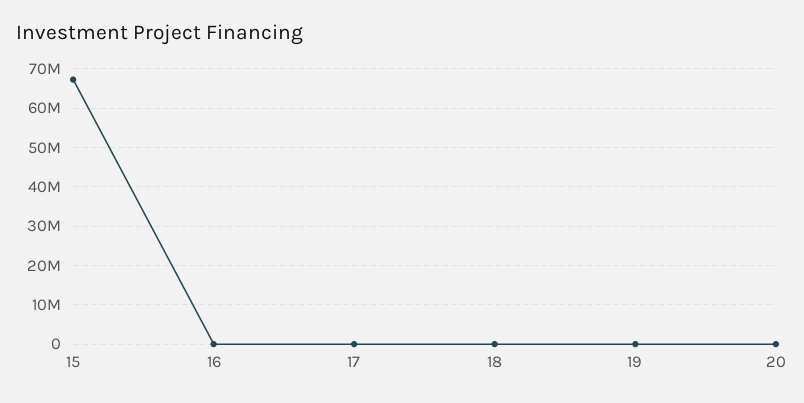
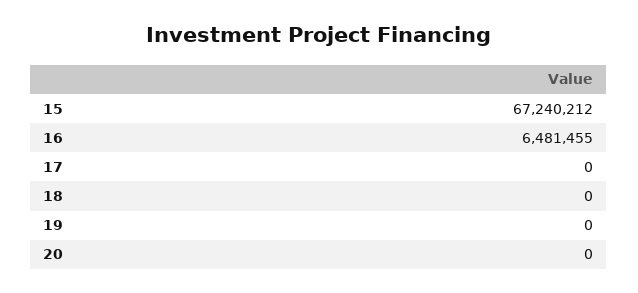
16: 0 -> 6481455

